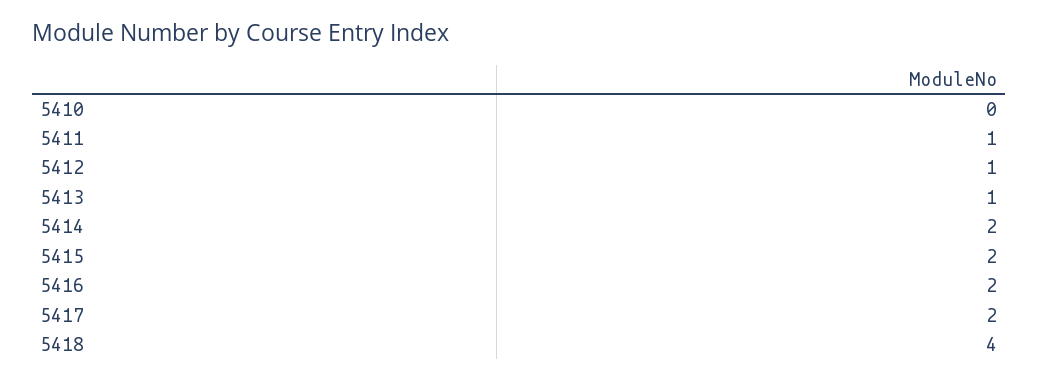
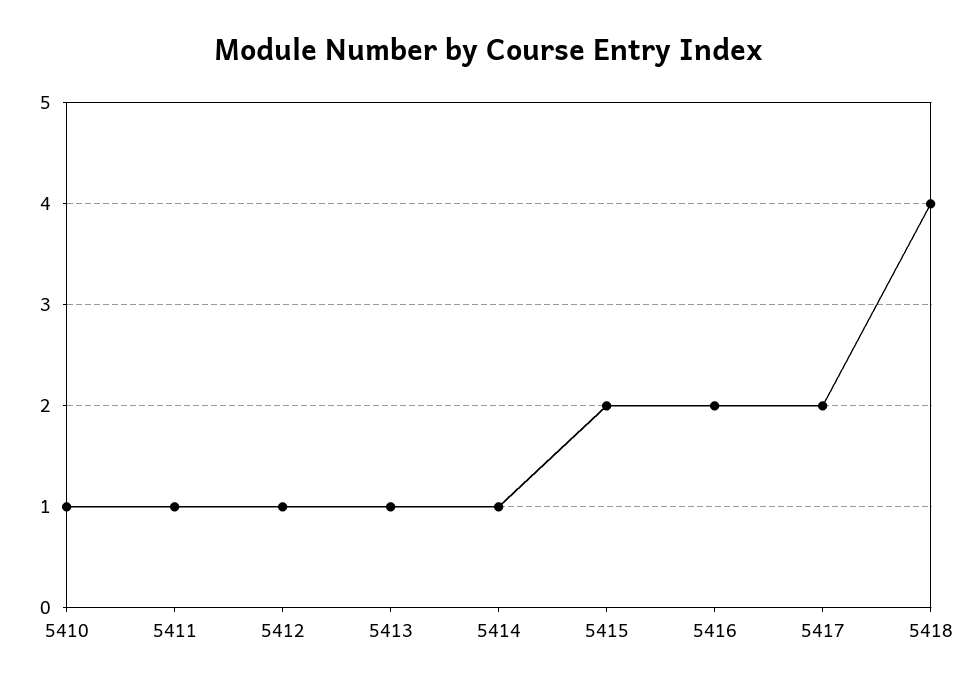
5410: 0 -> 1
5414: 2 -> 1

